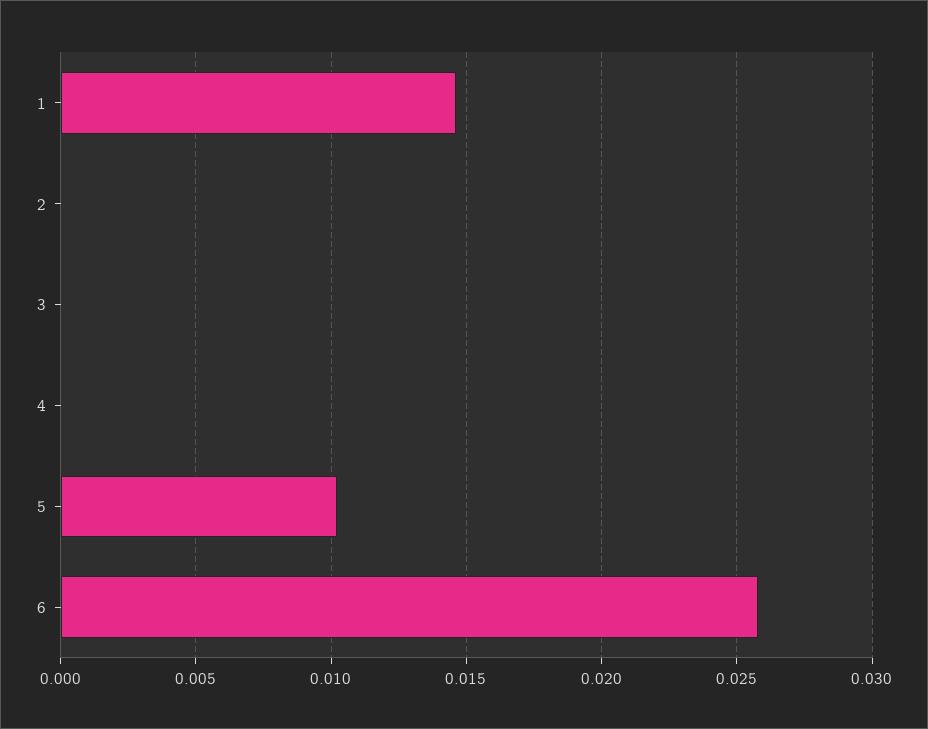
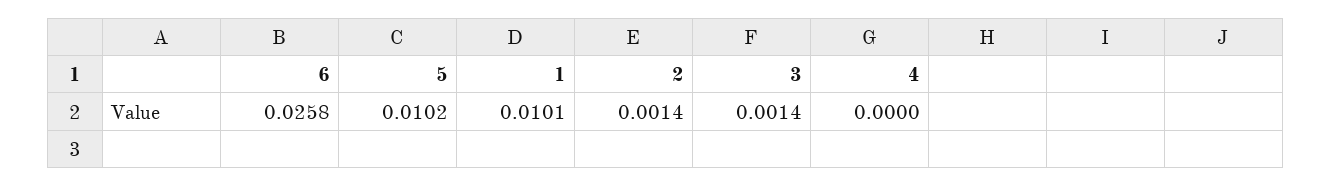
1: 0.0145 -> 0.0101
2: 0 -> 0.0014
3: 0 -> 0.0014

